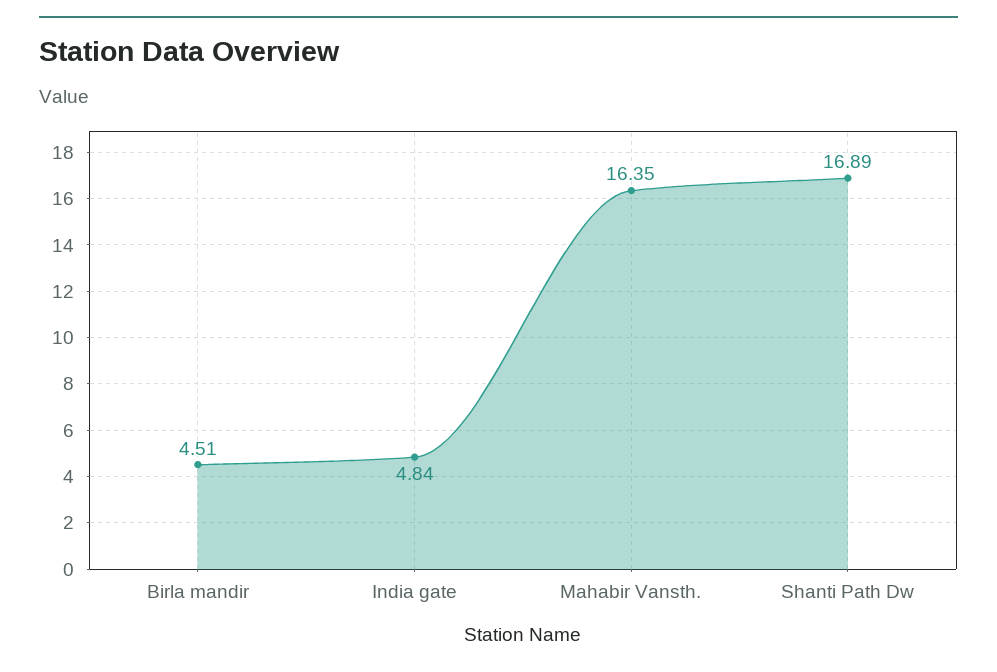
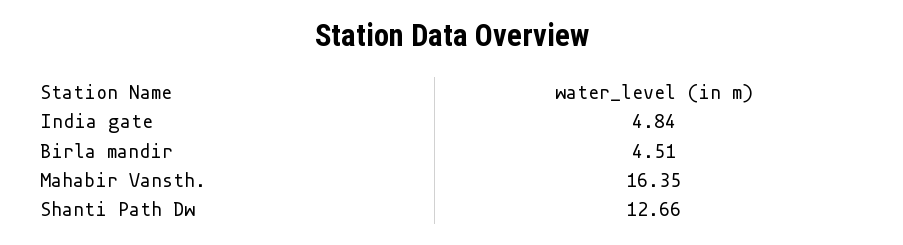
Shanti Path Dw: 16.89 -> 12.66

